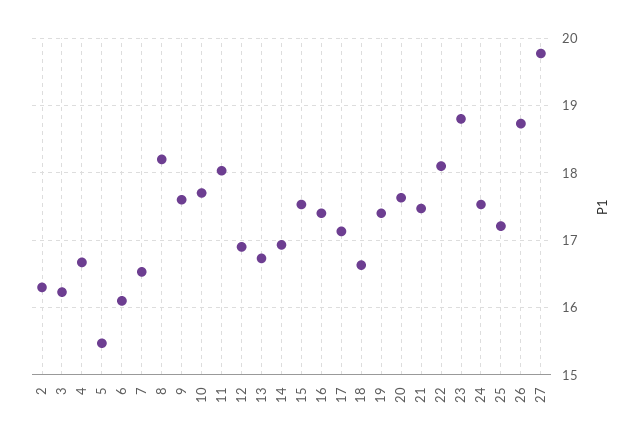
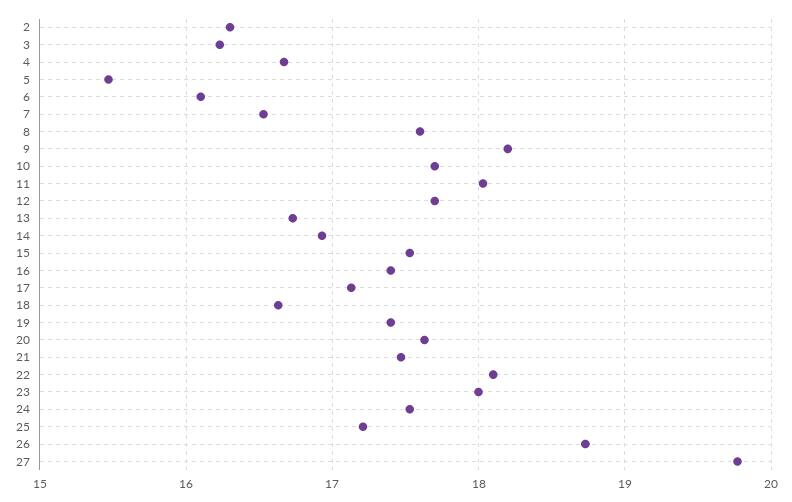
8: 18.2 -> 17.6
9: 17.6 -> 18.2
12: 16.9 -> 17.7
23: 18.8 -> 18

